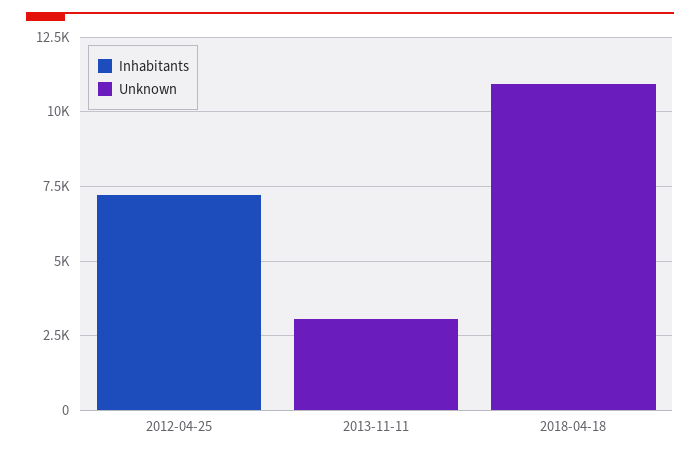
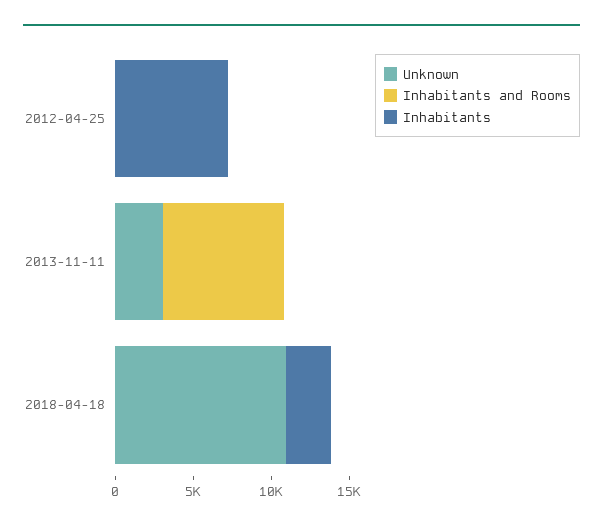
Inhabitants, 2018-04-18: 0 -> 3000
Inhabitants and Rooms, 2012-04-25: none -> 0
Inhabitants and Rooms, 2013-11-11: none -> 8000
Inhabitants and Rooms, 2018-04-18: none -> 0

